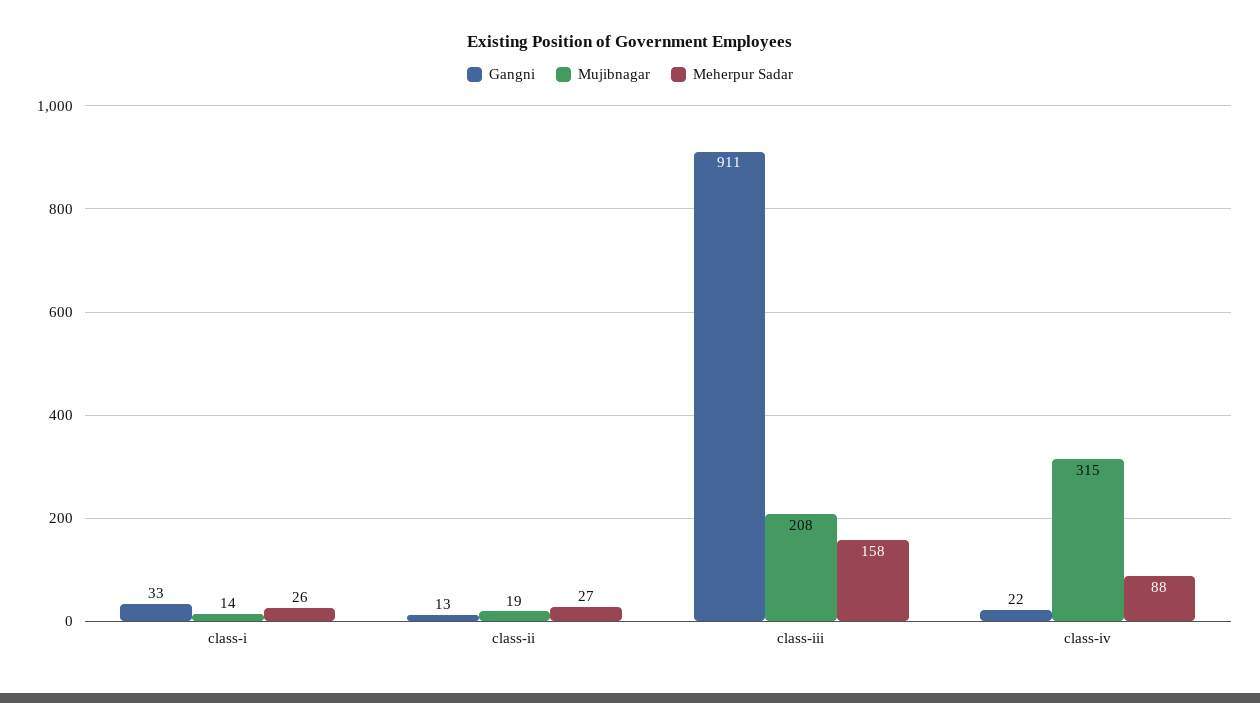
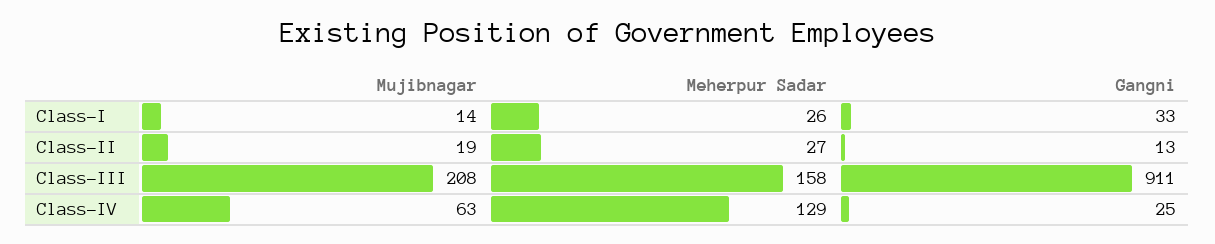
Gangni, class-iv: 22 -> 25
Mujibnagar, class-iv: 315 -> 63
Meherpur Sadar, class-iv: 88 -> 129

